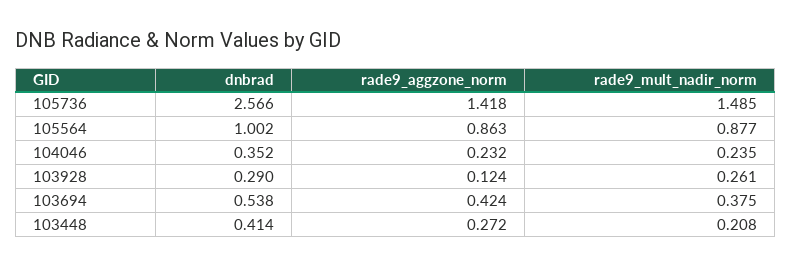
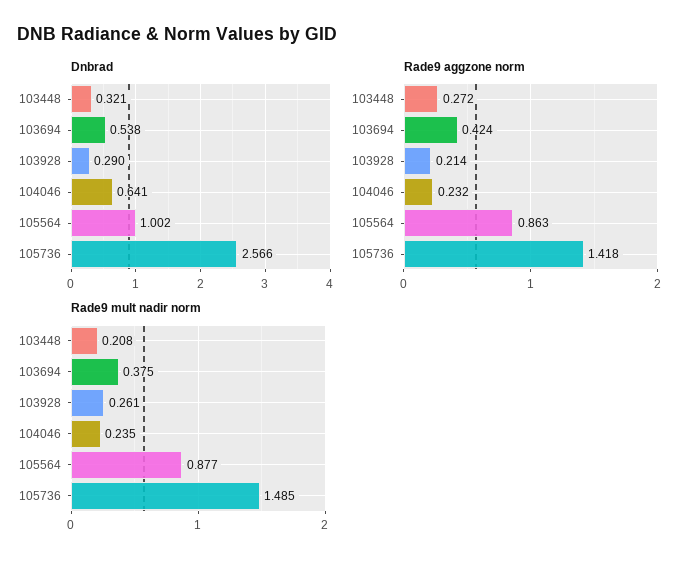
dnbrad, 104046: 0.352 -> 0.641
rade9_aggzone_norm, 103928: 0.124 -> 0.214
dnbrad, 103448: 0.414 -> 0.321

